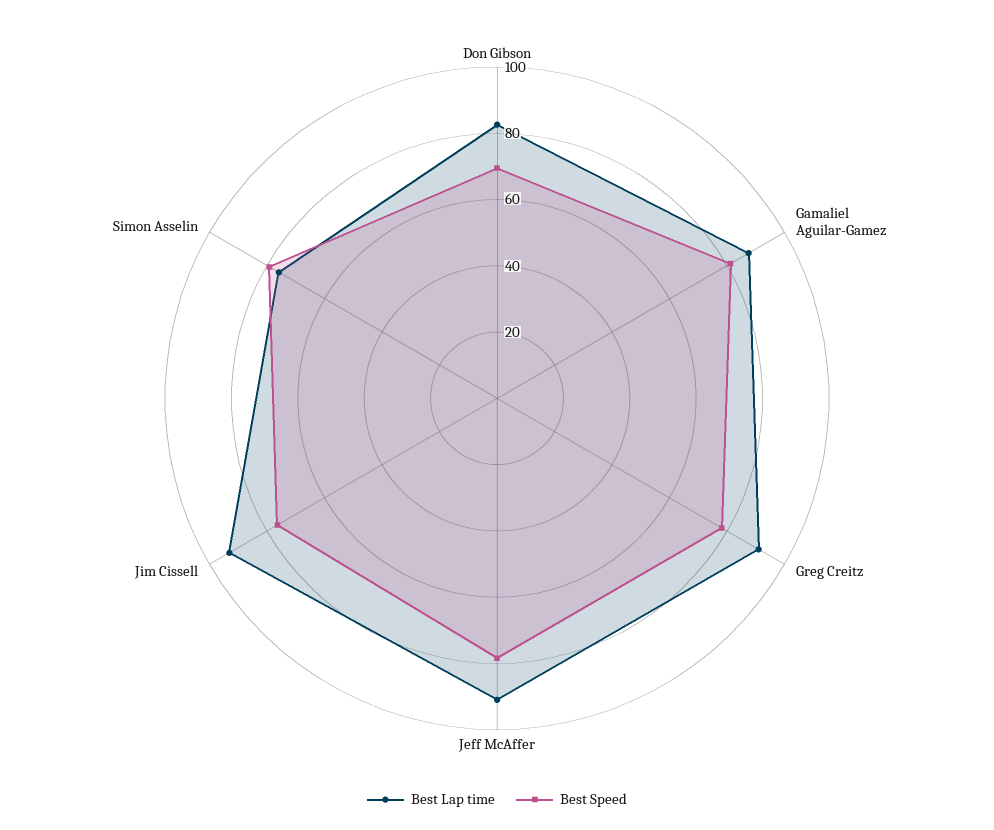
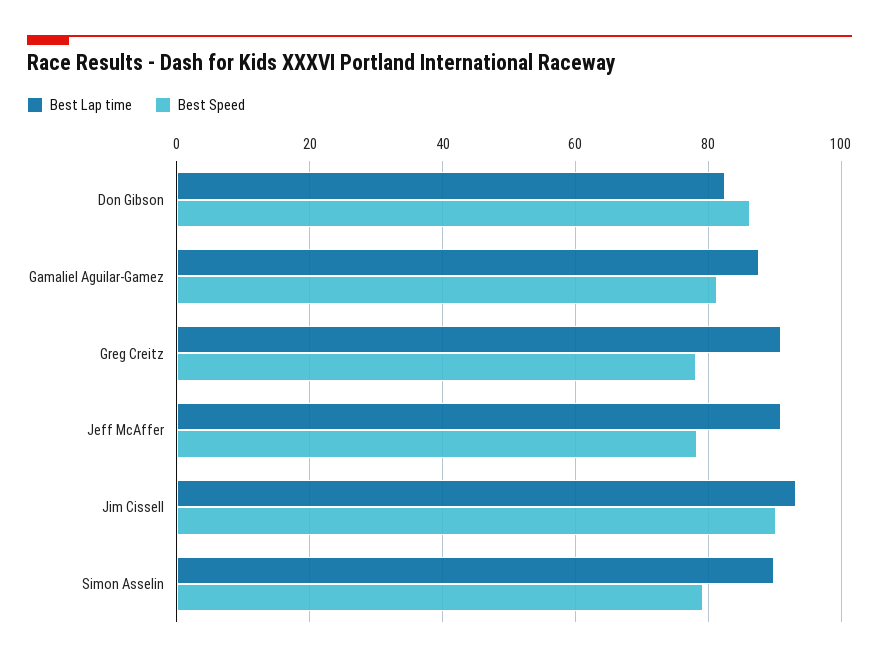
Best Speed, Don Gibson: 70 -> 86
Best Speed, Jim Cissell: 75 -> 90
Best Lap time, Simon Asselin: 75 -> 90

